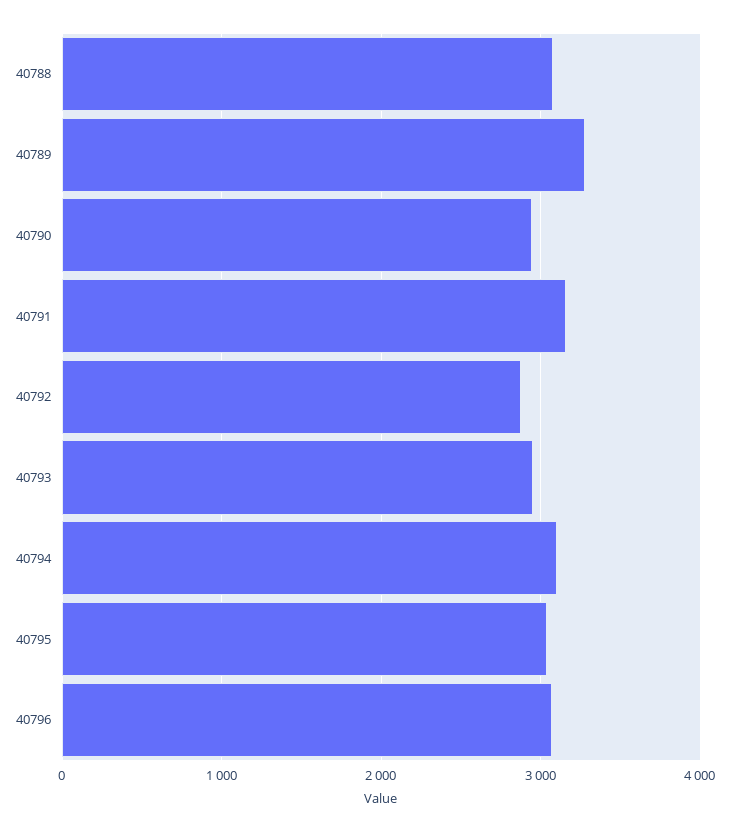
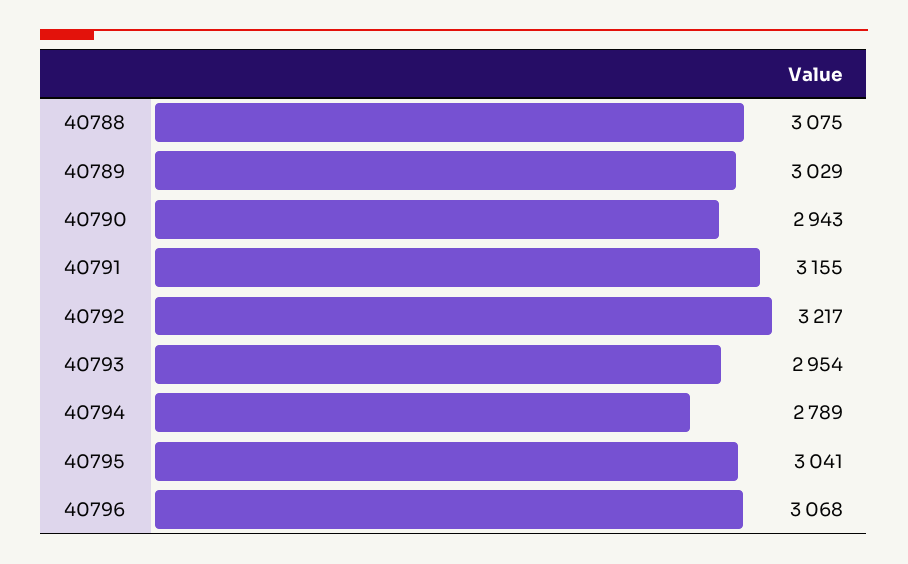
40789: 3300 -> 3029
40792: 2900 -> 3217
40794: 3100 -> 2789

